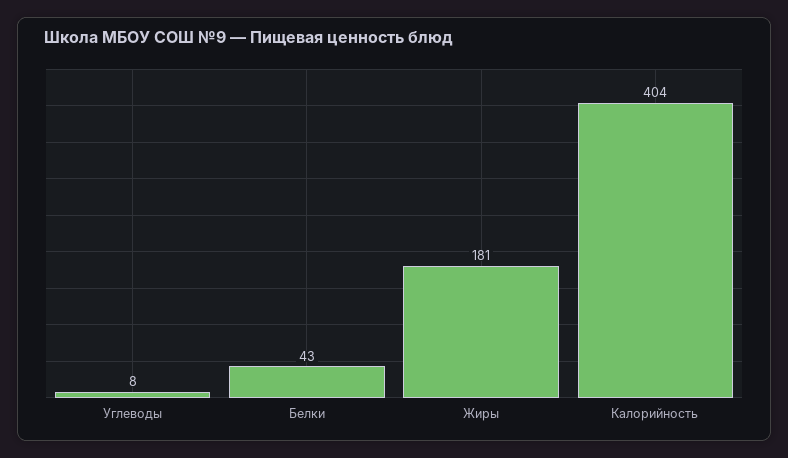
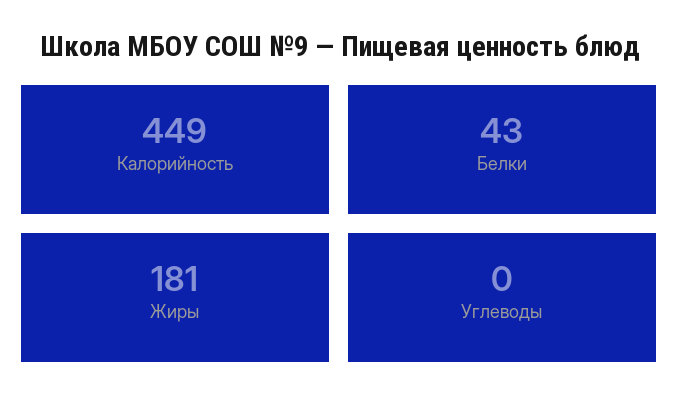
Углеводы: 8 -> 0
Калорийность: 404 -> 449

